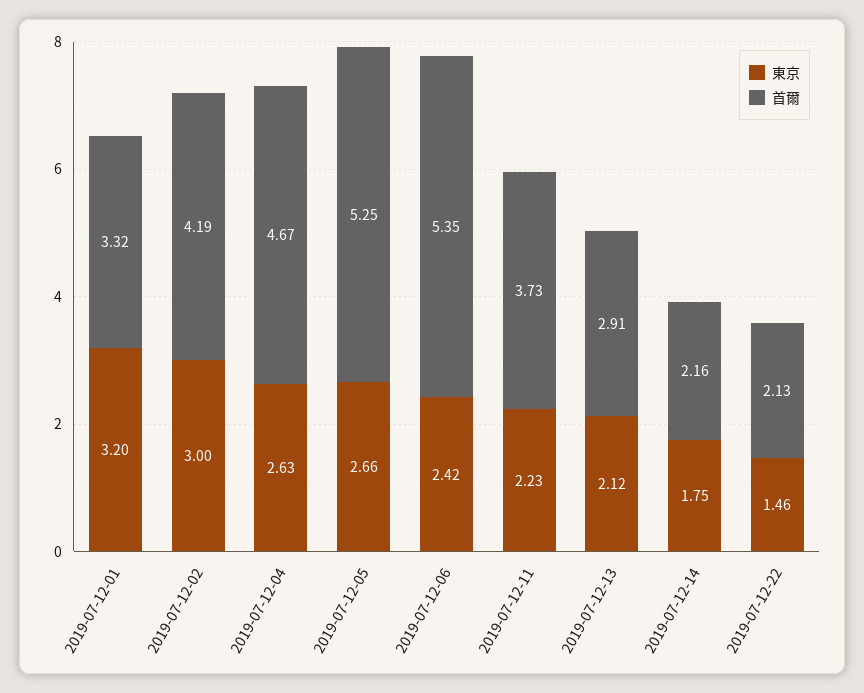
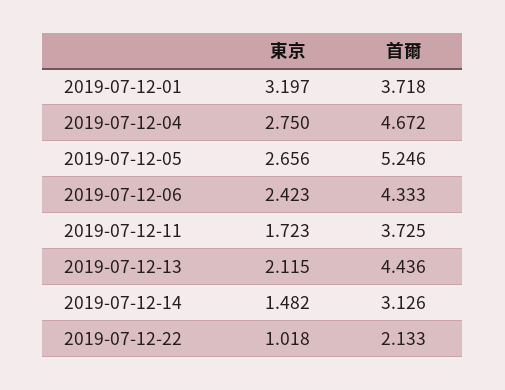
首爾, 2019-07-12-01: 3.32 -> 3.718
東京, 2019-07-12-02: 3 -> none
首爾, 2019-07-12-02: 4.19 -> none
東京, 2019-07-12-04: 2.63 -> 2.75
首爾, 2019-07-12-06: 5.35 -> 4.333
東京, 2019-07-12-11: 2.23 -> 1.723
首爾, 2019-07-12-13: 2.91 -> 4.436
東京, 2019-07-12-14: 1.75 -> 1.482
首爾, 2019-07-12-14: 2.16 -> 3.126
東京, 2019-07-12-22: 1.46 -> 1.018

